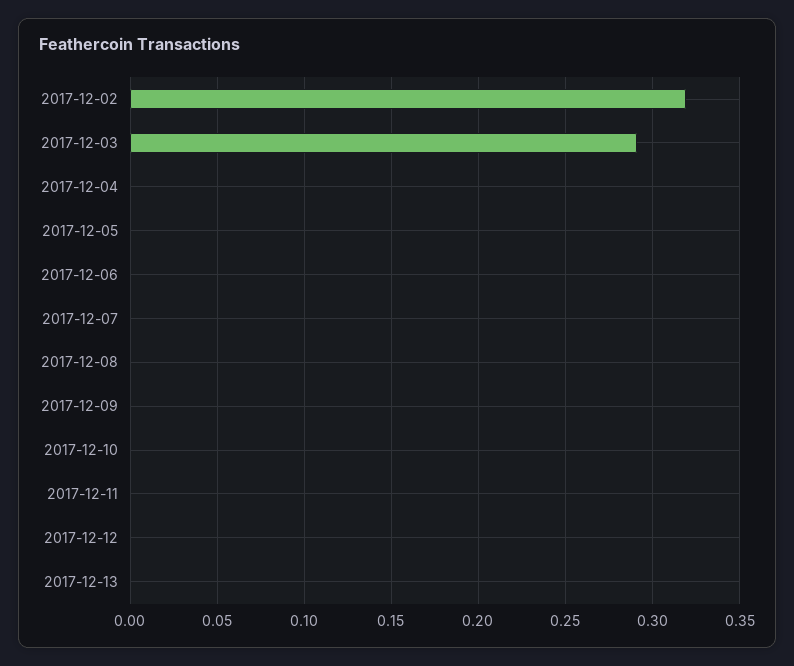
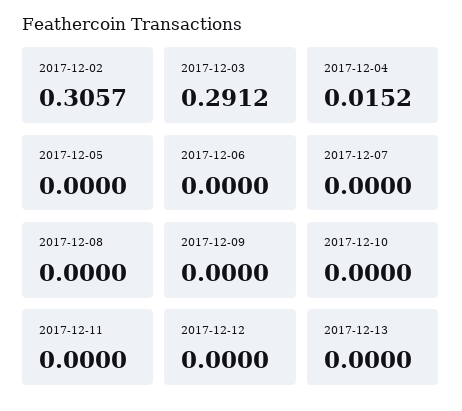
2017-12-02: 0.32 -> 0.3057
2017-12-04: 0 -> 0.0152

